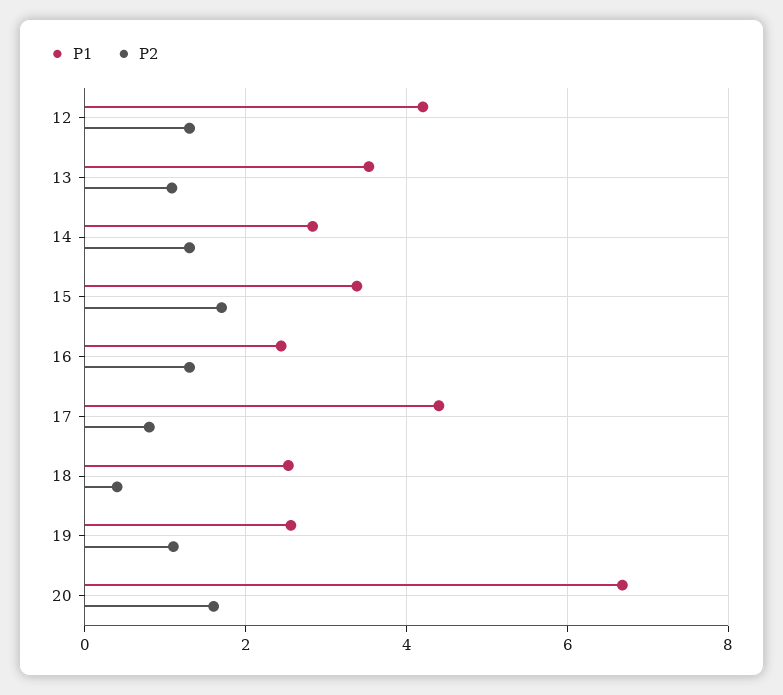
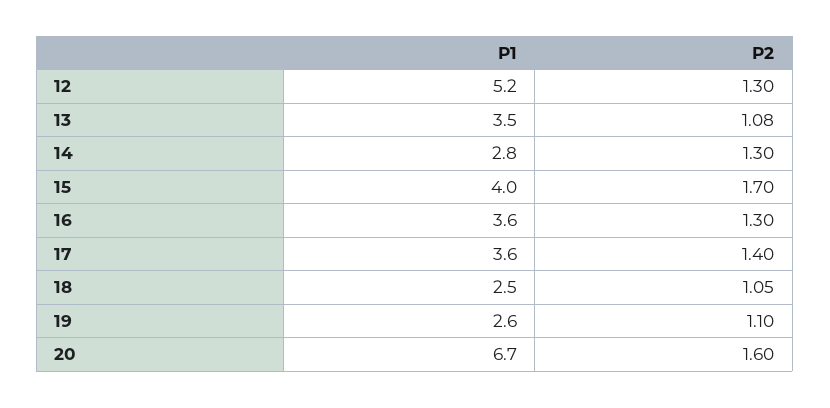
P1, 12: 4.2 -> 5.2
P1, 15: 3.4 -> 4
P1, 16: 2.4 -> 3.6
P1, 17: 4.4 -> 3.6
P2, 17: 0.8 -> 1.4
P2, 18: 0.4 -> 1.05

